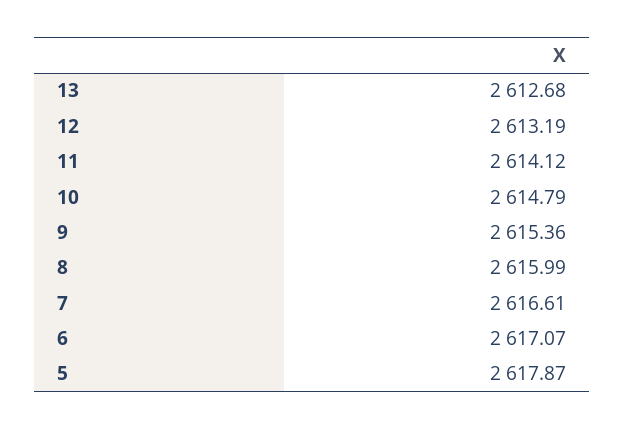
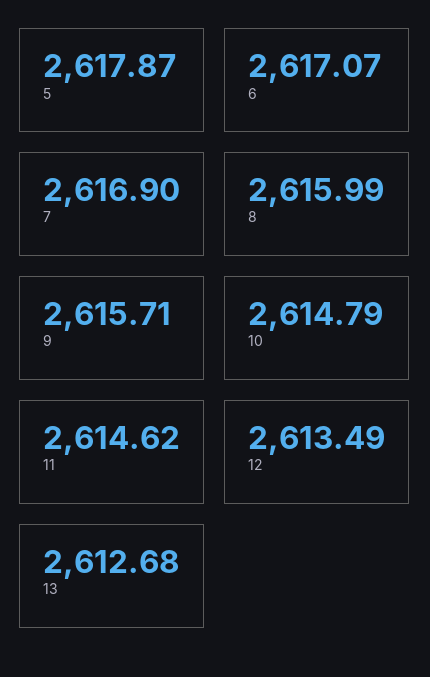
12: 2613.19 -> 2613.49
11: 2614.12 -> 2614.62
9: 2615.36 -> 2615.71
7: 2616.61 -> 2616.9

